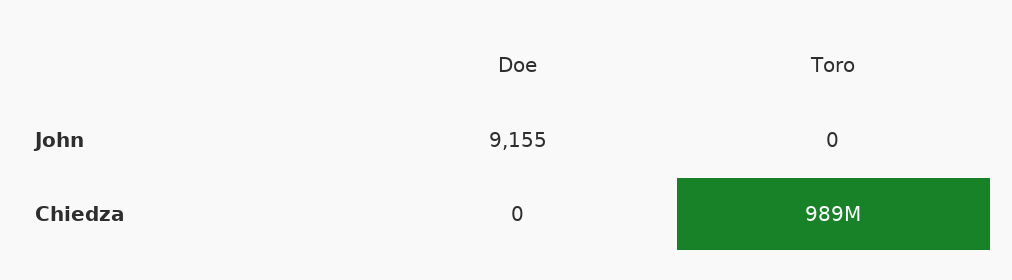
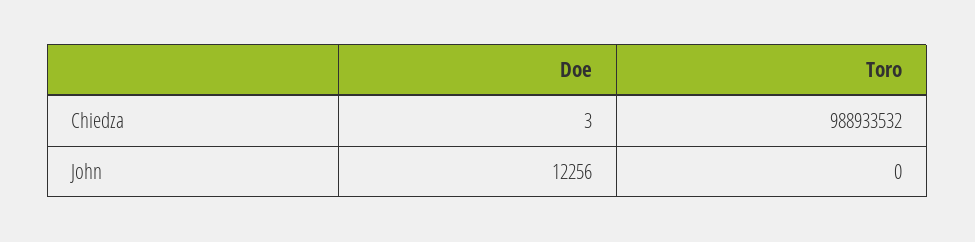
Doe, John: 9155 -> 12256
Doe, Chiedza: 0 -> 3

